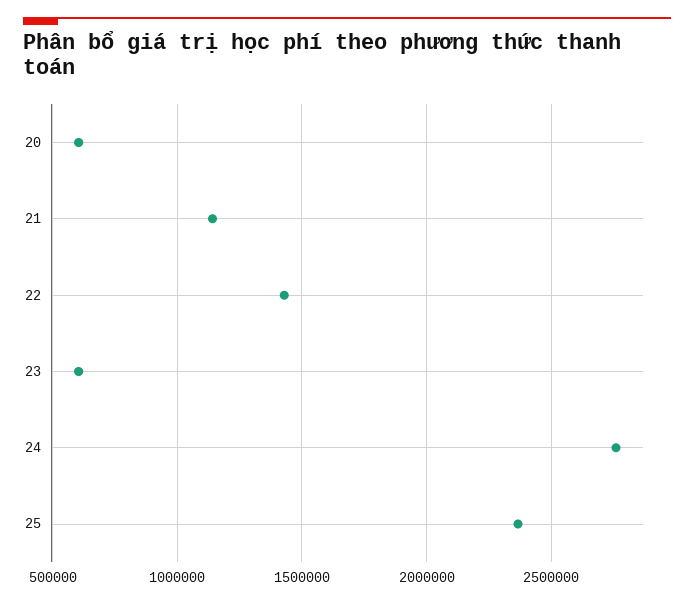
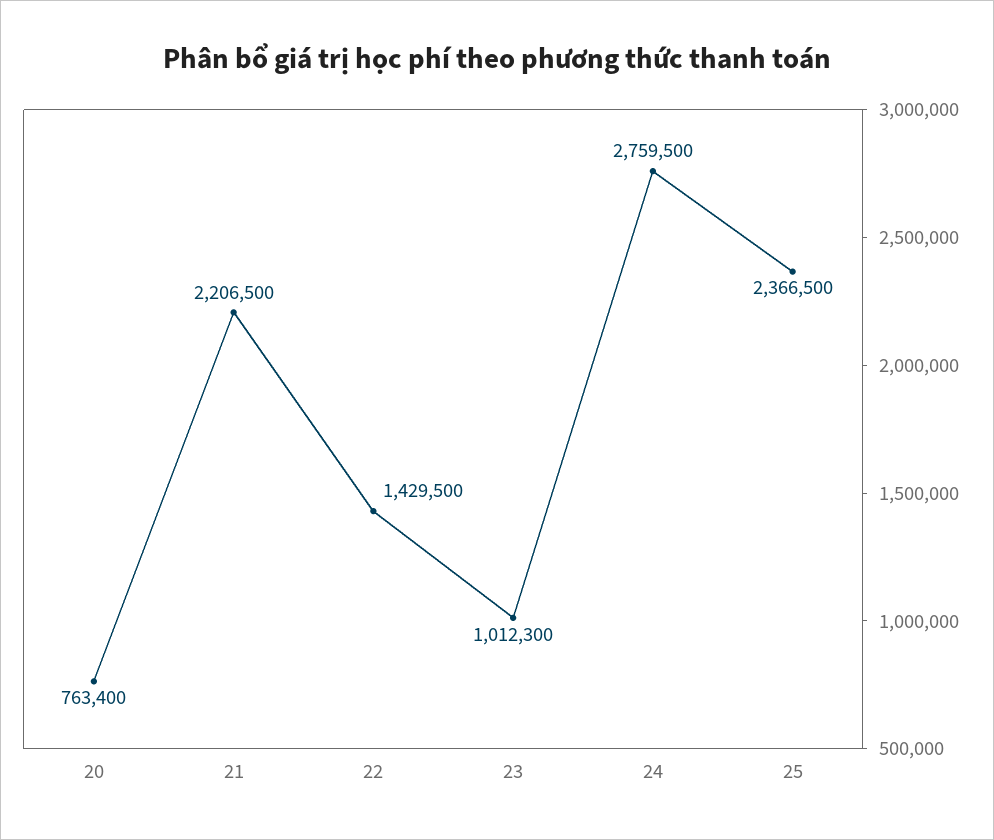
20: 600000 -> 763400
21: 1150000 -> 2206500
23: 600000 -> 1012300

